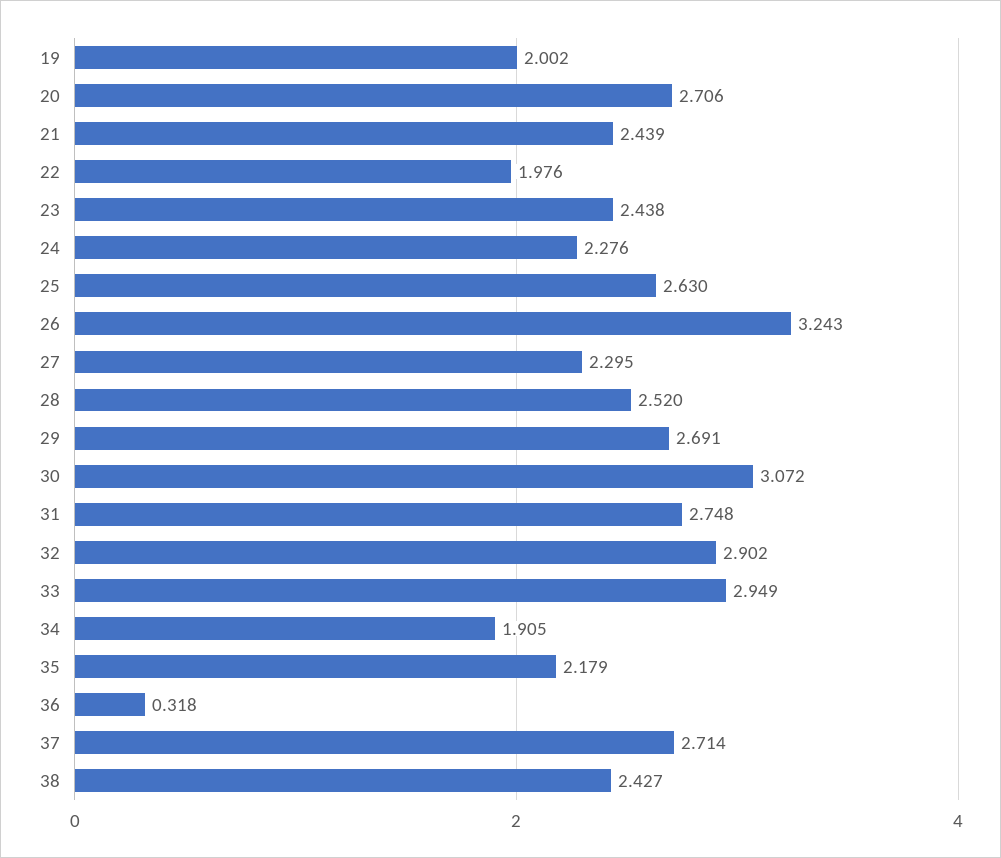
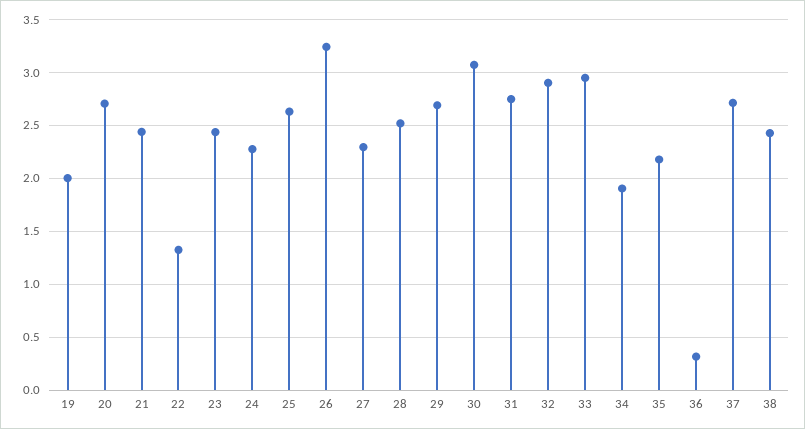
22: 1.976 -> 1.3

